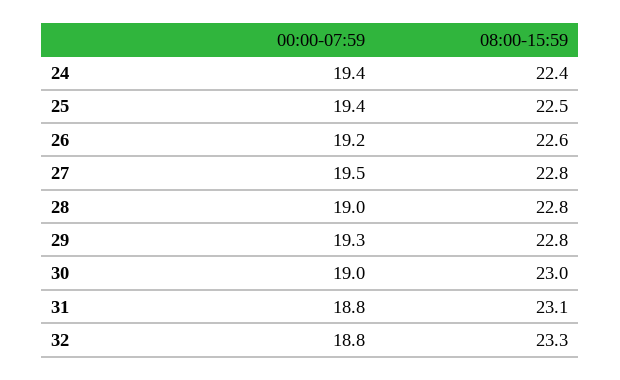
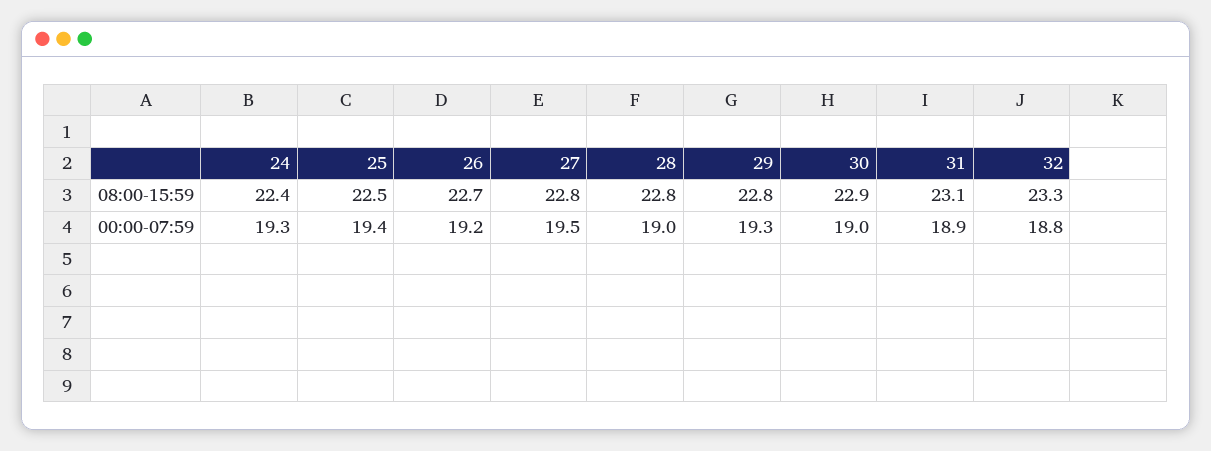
00:00-07:59, 24: 19.4 -> 19.3
08:00-15:59, 26: 22.6 -> 22.7
08:00-15:59, 30: 23 -> 22.9
00:00-07:59, 31: 18.8 -> 18.9

